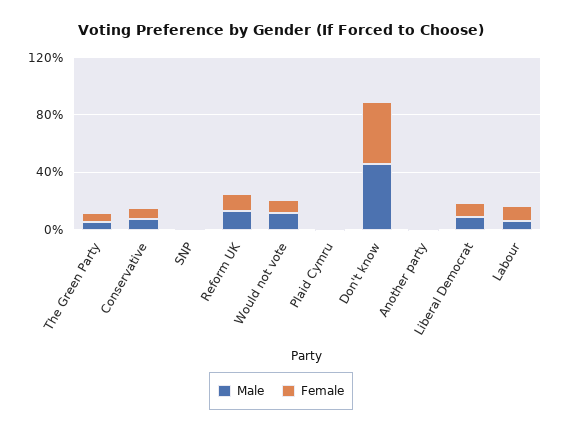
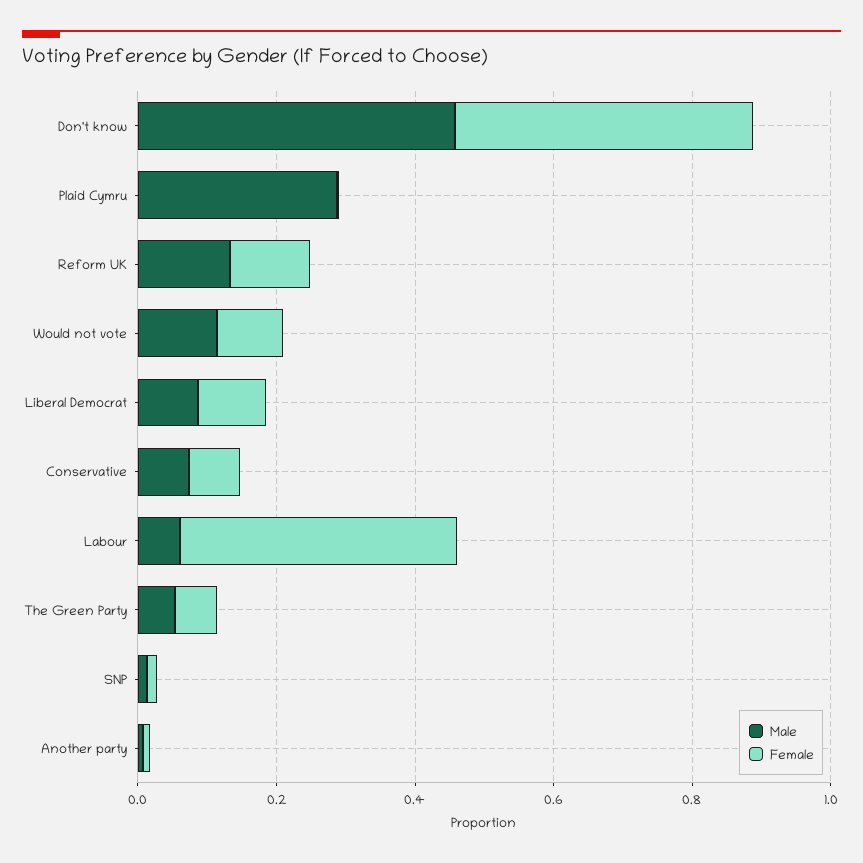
Male, Plaid Cymru: 0 -> 0.3
Female, Labour: 0.1 -> 0.4

